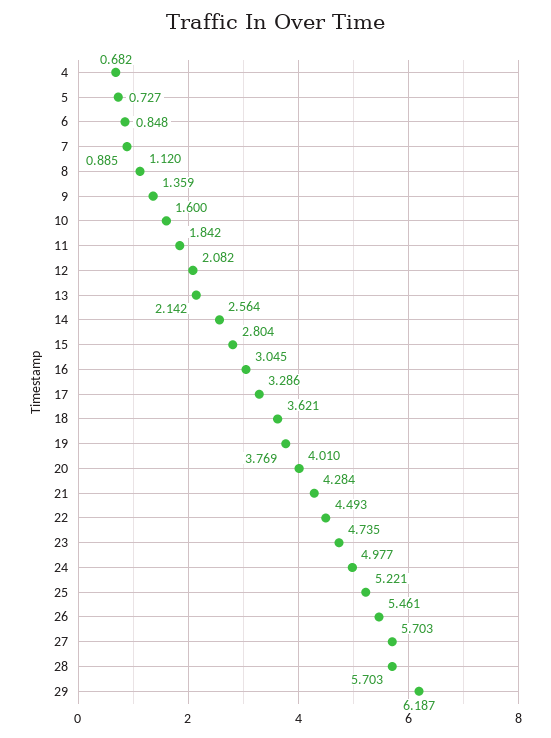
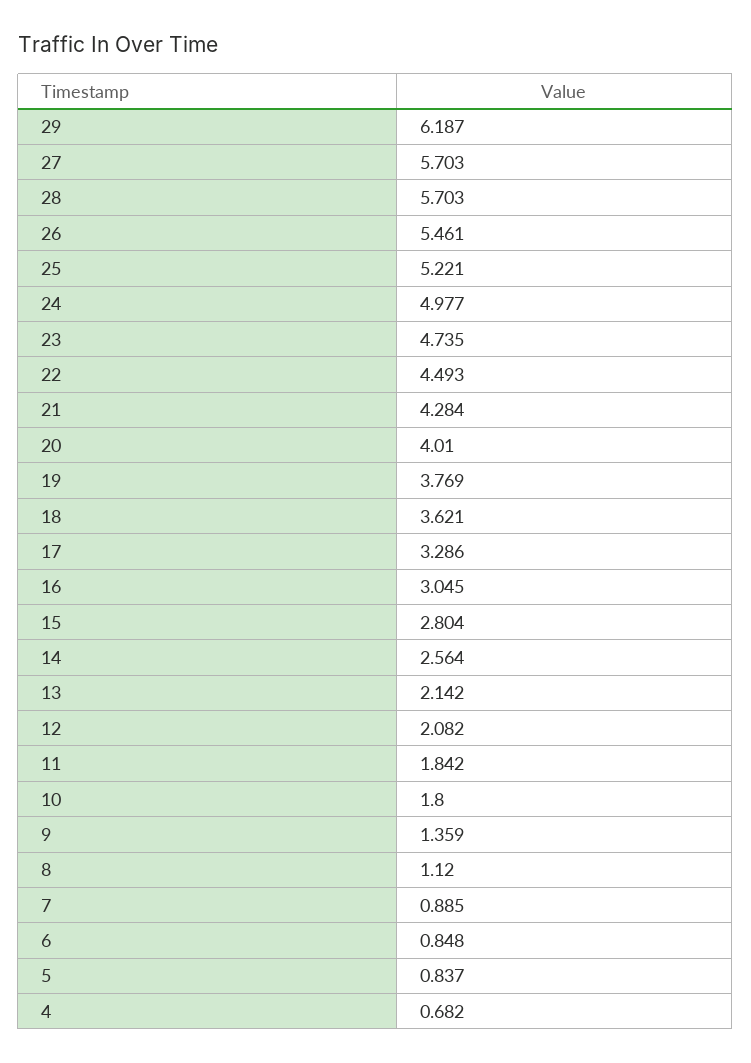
5: 0.727 -> 0.837
10: 1.6 -> 1.8

